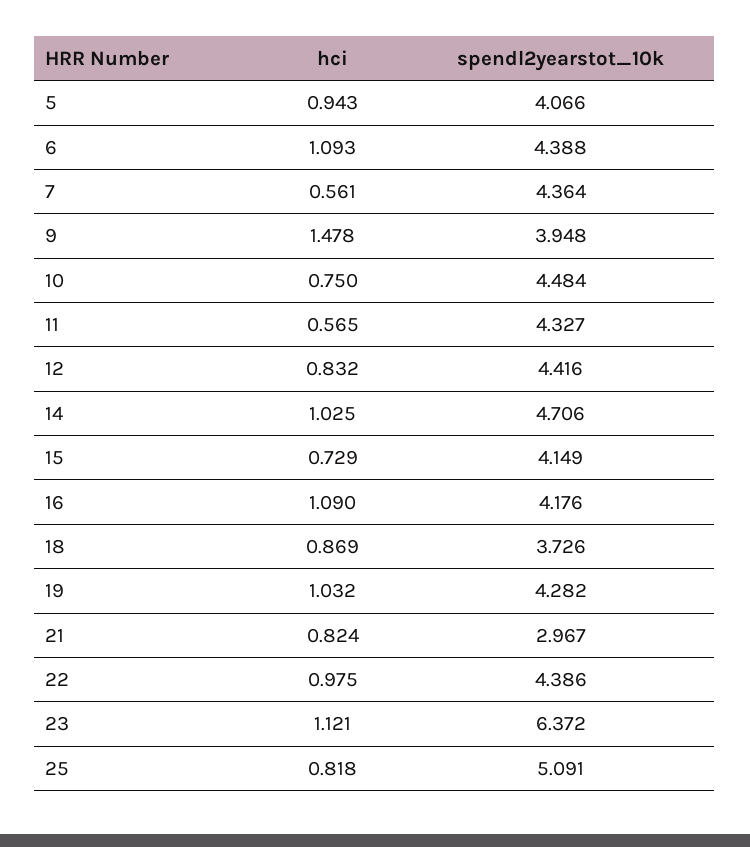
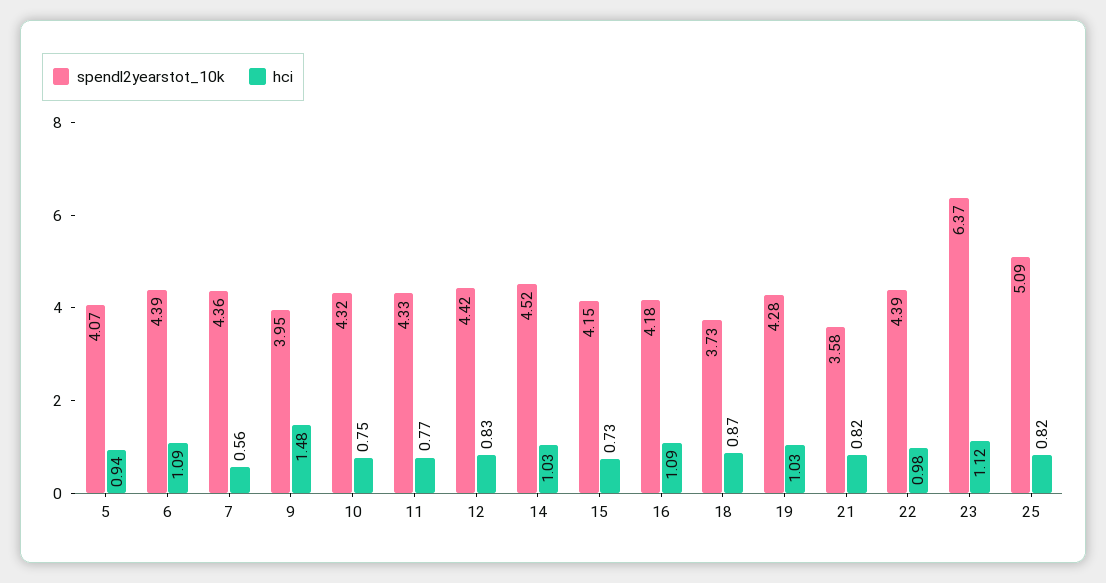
spendl2yearstot_10k, 10: 4.484 -> 4.32
hci, 11: 0.565 -> 0.77
spendl2yearstot_10k, 14: 4.706 -> 4.52
spendl2yearstot_10k, 21: 2.967 -> 3.58

